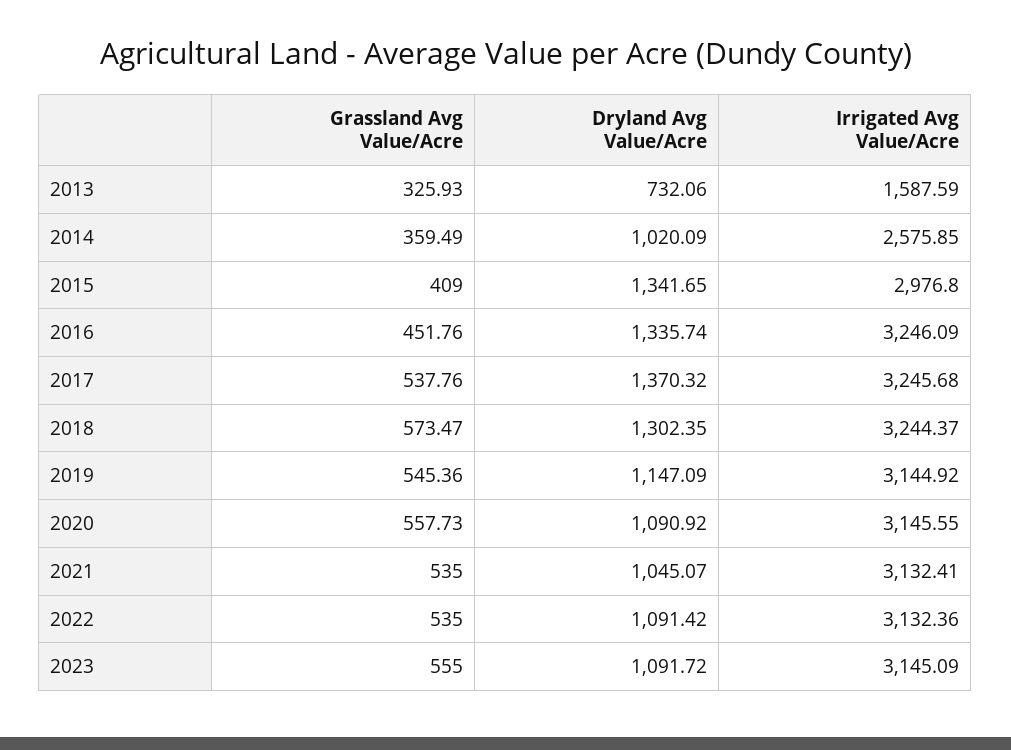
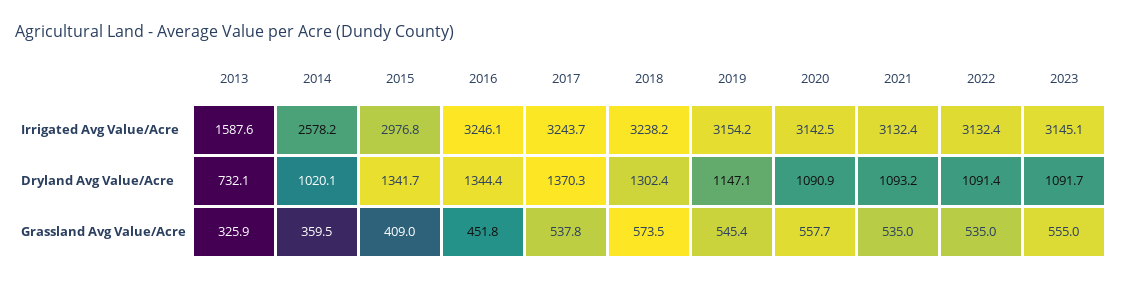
Irrigated Avg Value/Acre, 2014: 2575.85 -> 2578.2
Dryland Avg Value/Acre, 2016: 1335.74 -> 1344.4
Irrigated Avg Value/Acre, 2017: 3245.68 -> 3243.7
Irrigated Avg Value/Acre, 2018: 3244.37 -> 3238.2
Irrigated Avg Value/Acre, 2019: 3144.92 -> 3154.2
Irrigated Avg Value/Acre, 2020: 3145.55 -> 3142.5
Dryland Avg Value/Acre, 2021: 1045.07 -> 1093.2

